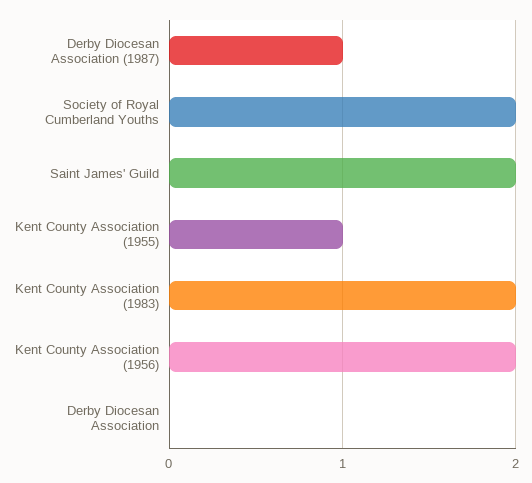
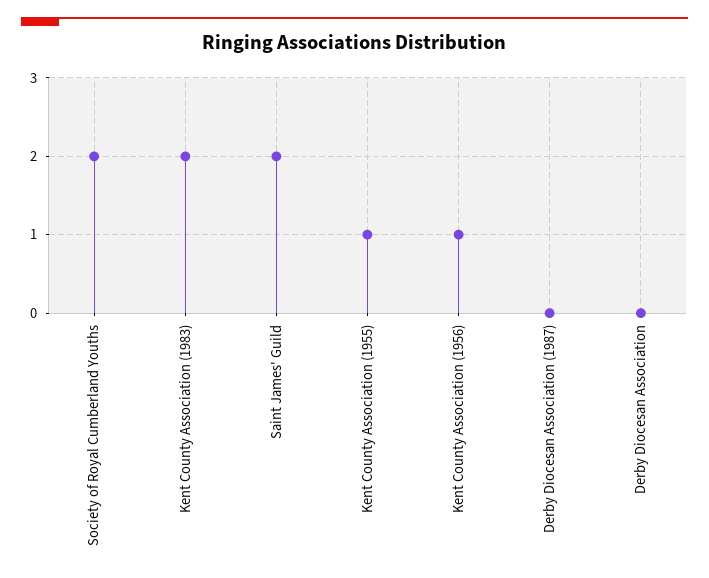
Derby Diocesan Association (1987): 1 -> 0
Kent County Association (1956): 2 -> 1

